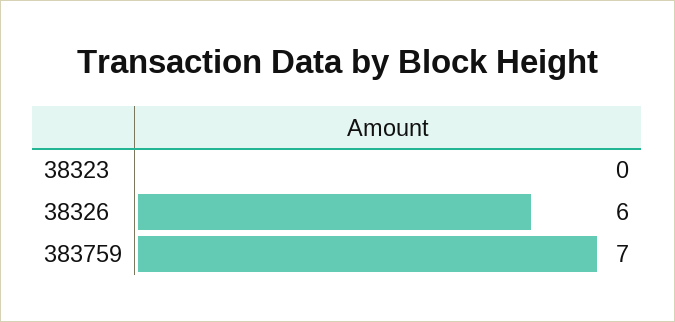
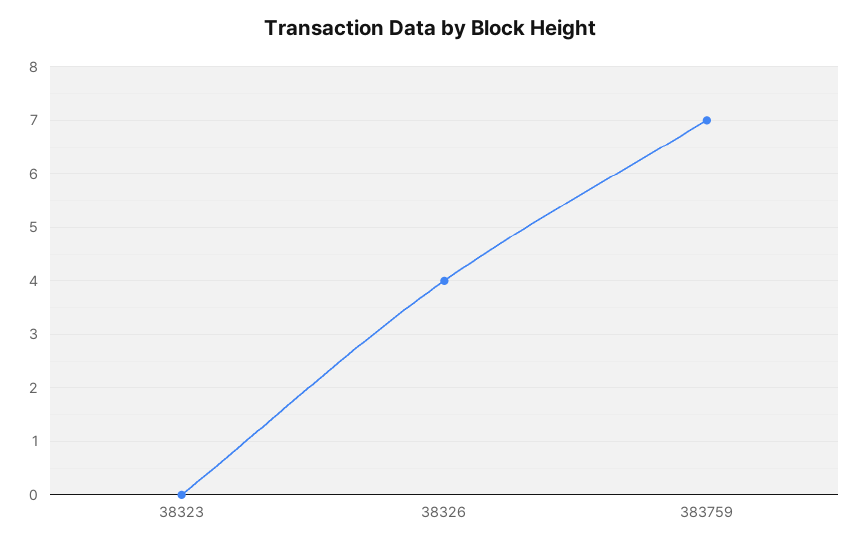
38326: 6 -> 4

